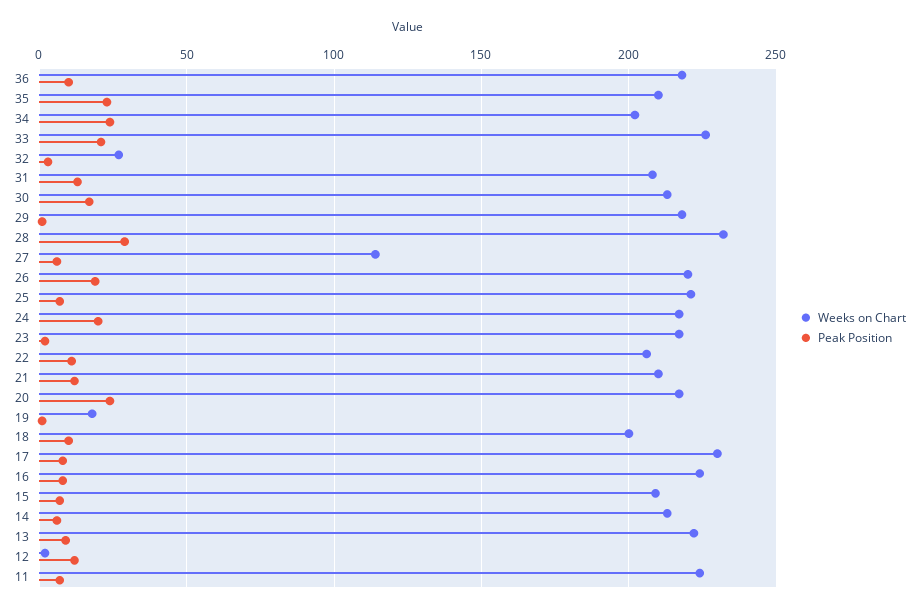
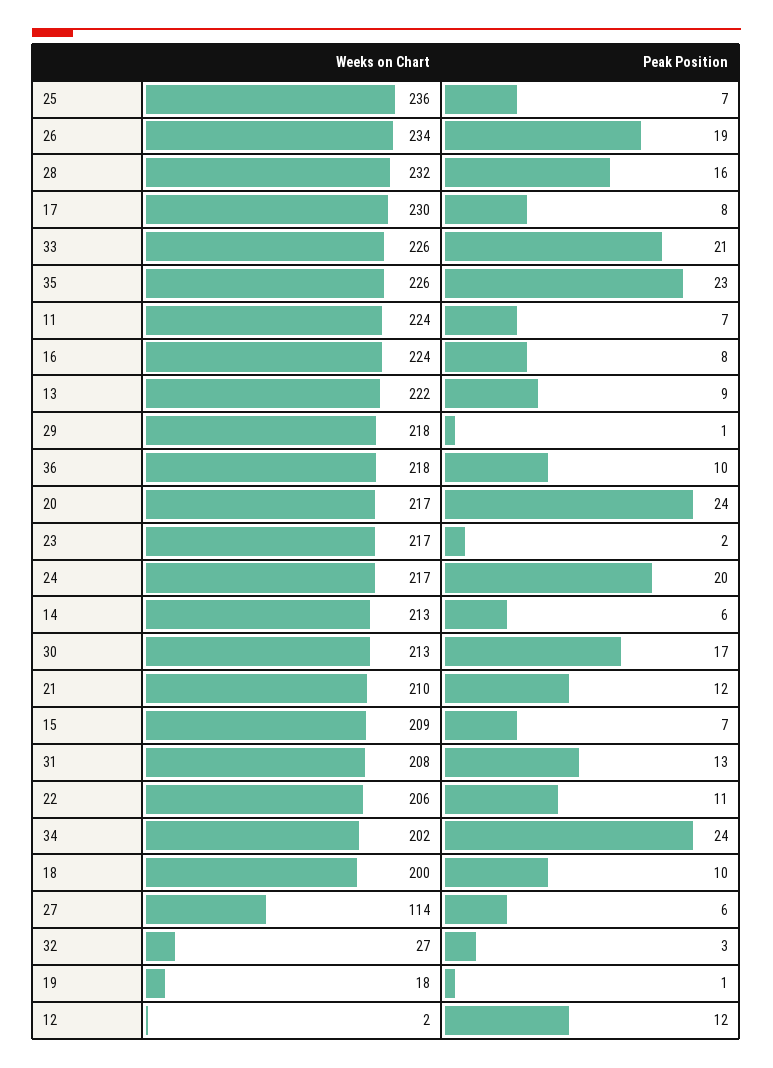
Weeks on Chart, 35: 210 -> 226
Peak Position, 28: 30 -> 16
Weeks on Chart, 26: 220 -> 234
Weeks on Chart, 25: 220 -> 236

